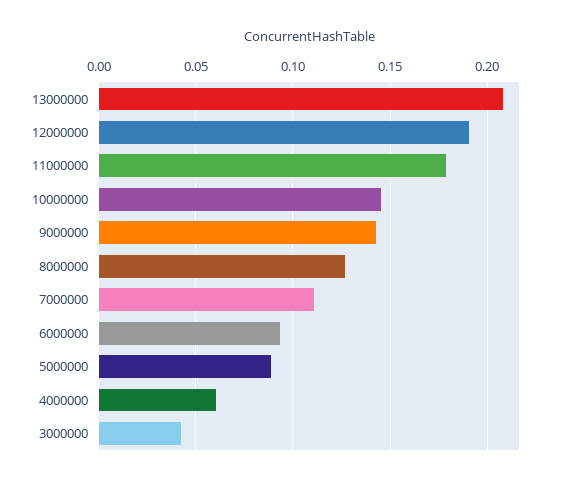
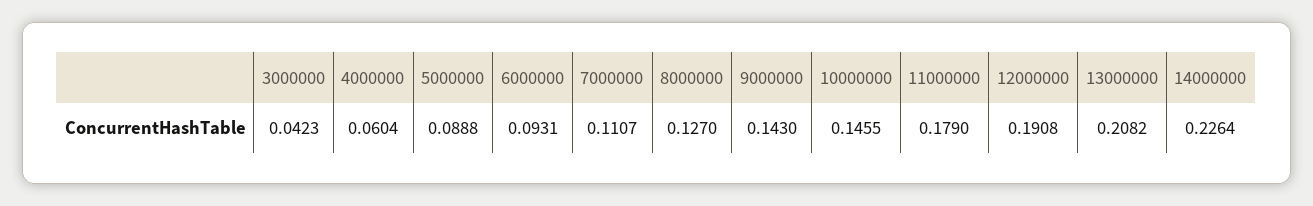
14000000: none -> 0.2264

